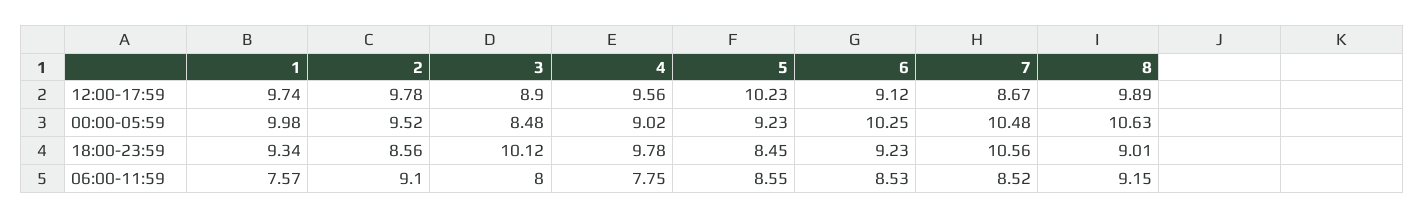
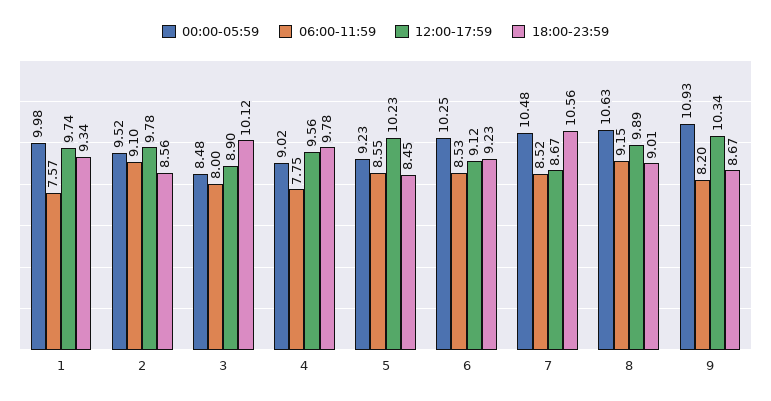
00:00-05:59, 9: none -> 10.93
06:00-11:59, 9: none -> 8.2
12:00-17:59, 9: none -> 10.34
18:00-23:59, 9: none -> 8.67

